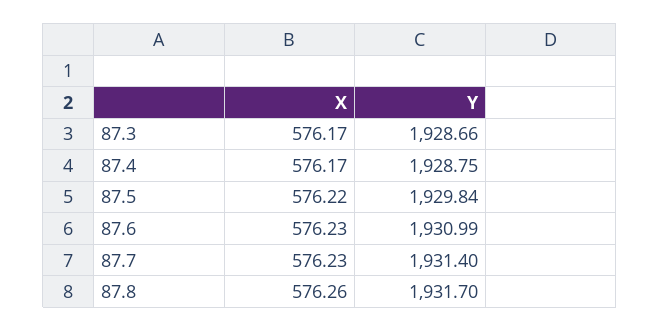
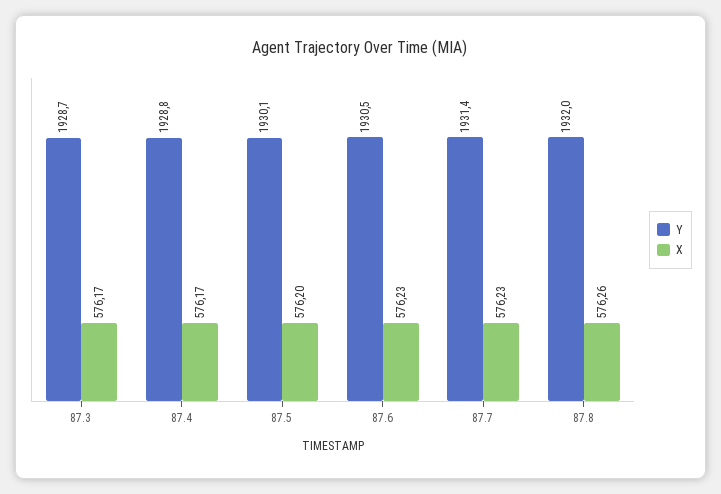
X, 87.5: 576.22 -> 576.2
Y, 87.5: 1929.84 -> 1930.1
Y, 87.6: 1930.99 -> 1930.5
Y, 87.8: 1931.7 -> 1932

